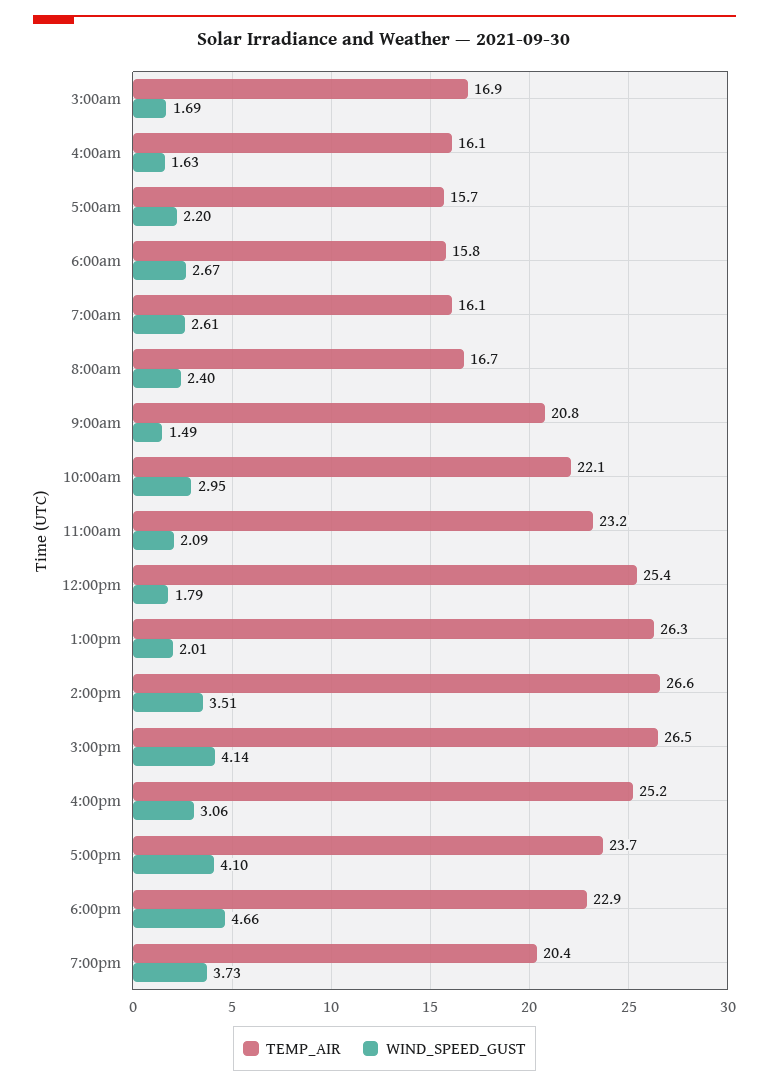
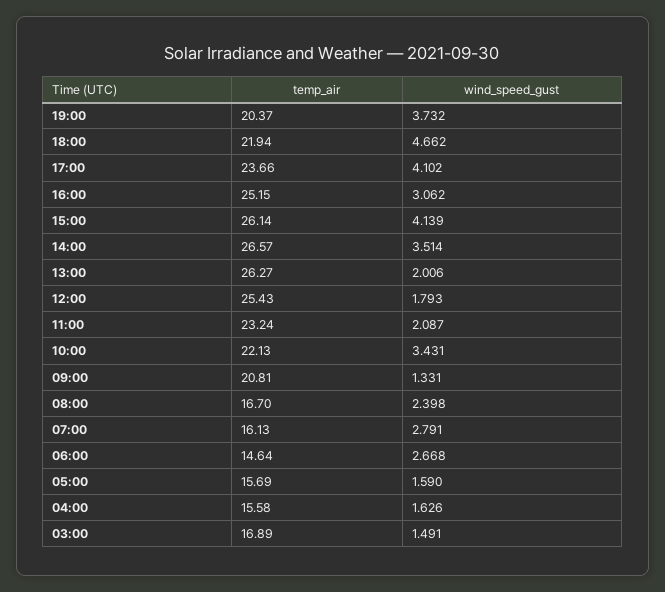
WIND_SPEED_GUST, 3:00am: 1.69 -> 1.491
TEMP_AIR, 4:00am: 16.1 -> 15.58
WIND_SPEED_GUST, 5:00am: 2.2 -> 1.59
TEMP_AIR, 6:00am: 15.8 -> 14.64
WIND_SPEED_GUST, 7:00am: 2.61 -> 2.791
WIND_SPEED_GUST, 9:00am: 1.49 -> 1.331
WIND_SPEED_GUST, 10:00am: 2.95 -> 3.431
TEMP_AIR, 3:00pm: 26.5 -> 26.14
TEMP_AIR, 6:00pm: 22.9 -> 21.94

